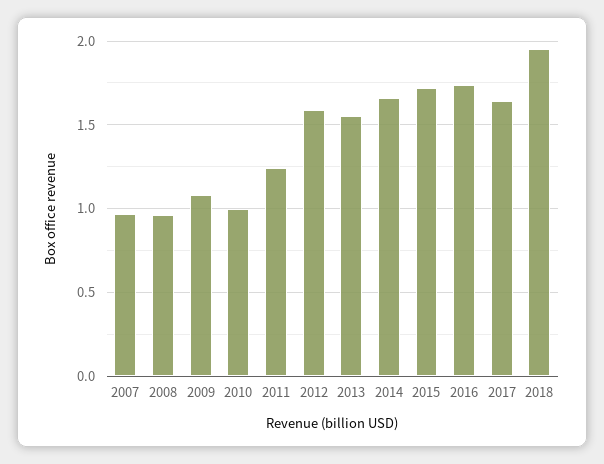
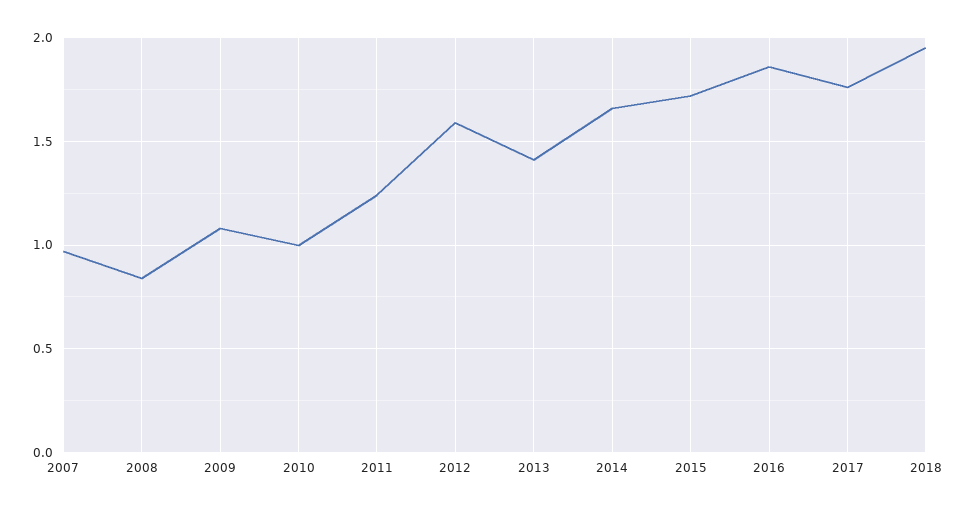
2008: 0.95 -> 0.85
2013: 1.55 -> 1.4
2016: 1.75 -> 1.85
2017: 1.65 -> 1.75

